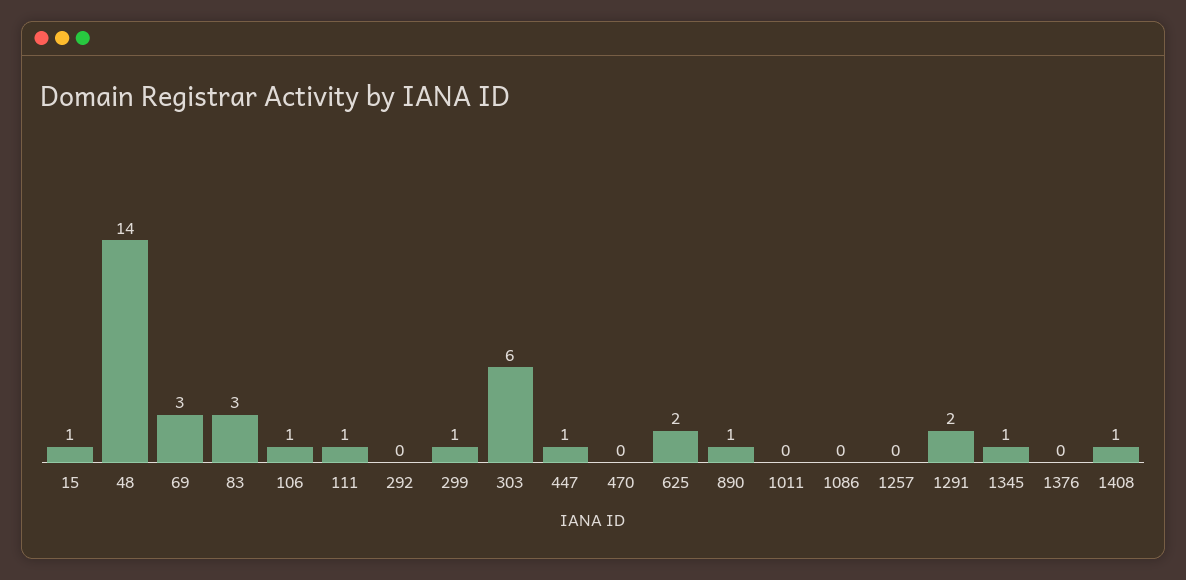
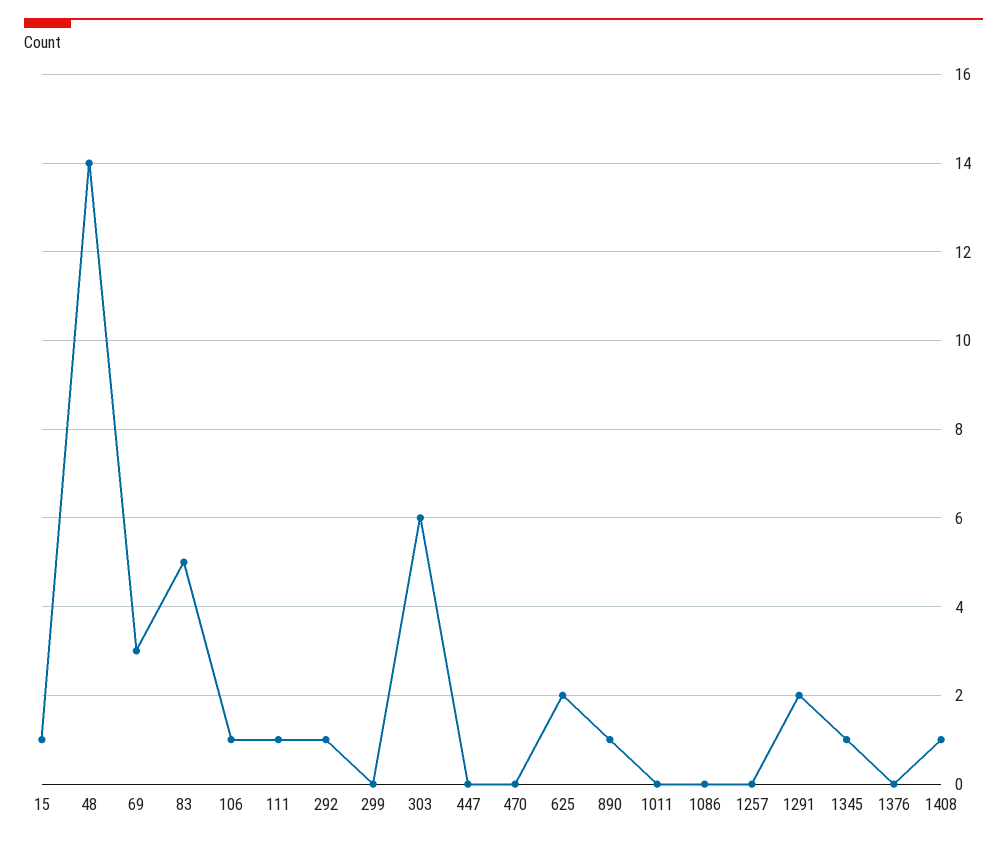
83: 3 -> 5
292: 0 -> 1
299: 1 -> 0
447: 1 -> 0

